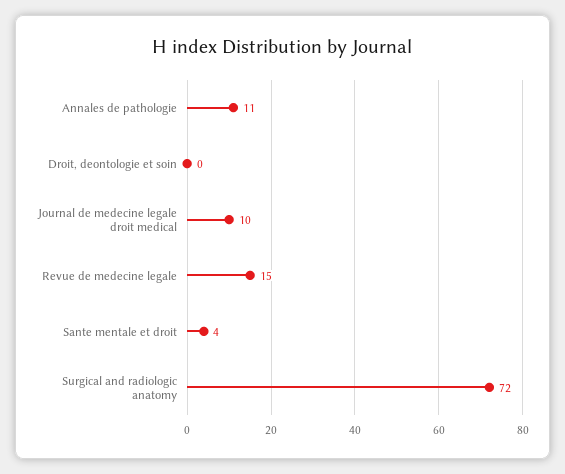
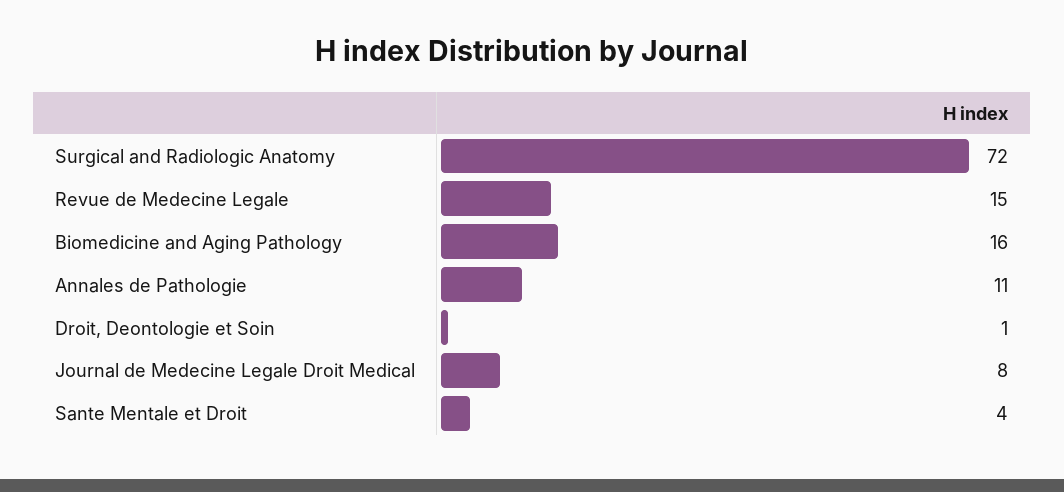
Droit, deontologie et soin: 0 -> 1
Journal de medecine legale droit medical: 10 -> 8
Biomedicine and Aging Pathology: none -> 16

